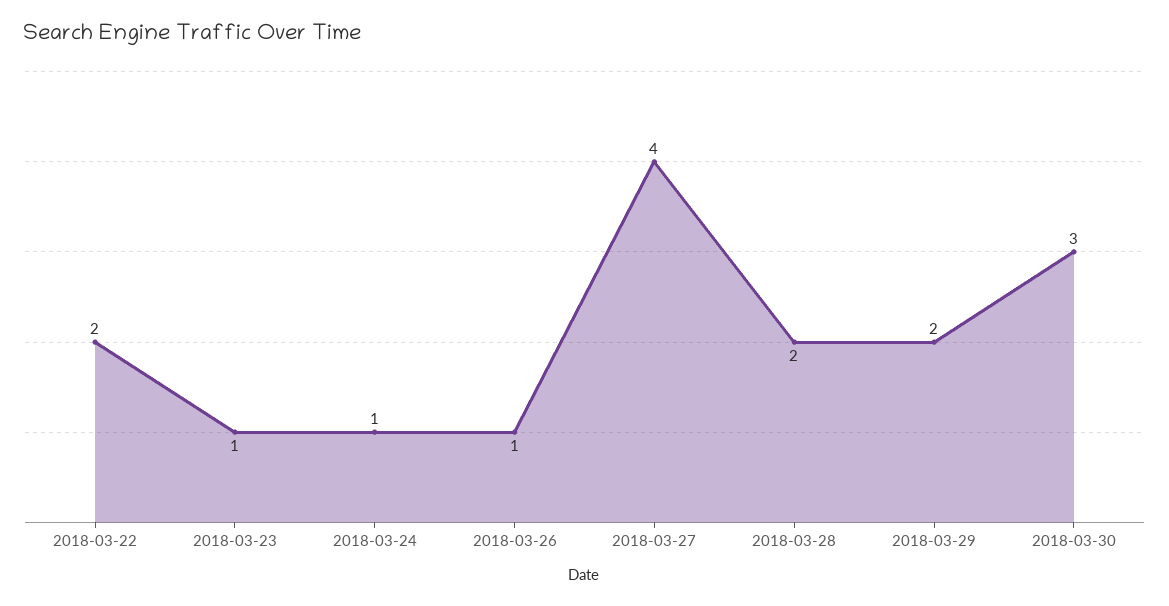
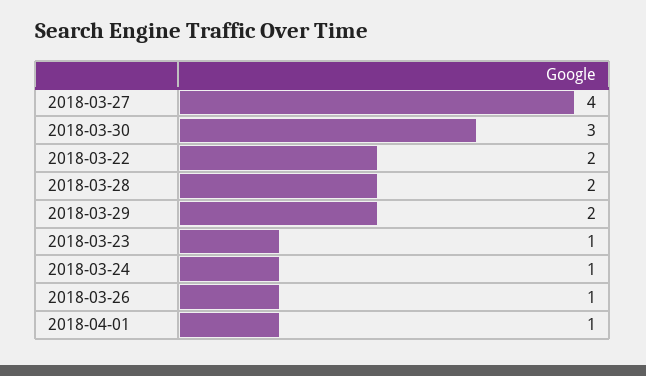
2018-04-01: none -> 1

